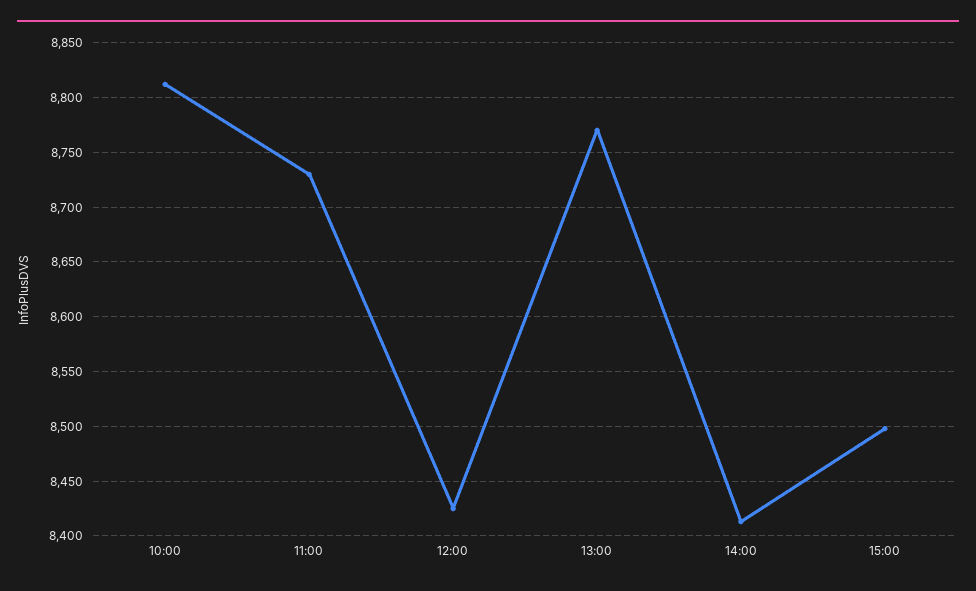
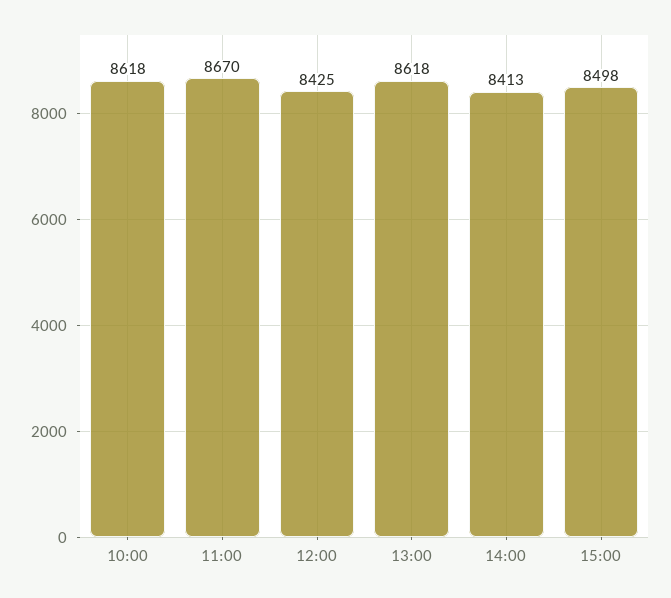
10:00: 8810 -> 8618
11:00: 8730 -> 8670
13:00: 8770 -> 8618

